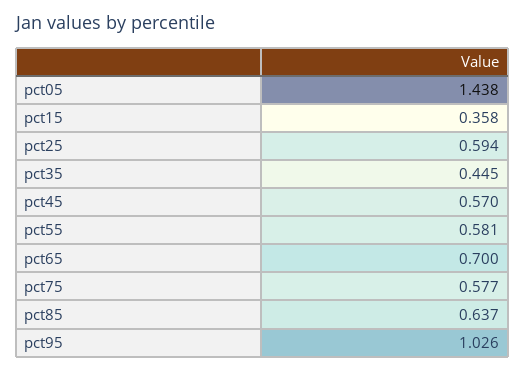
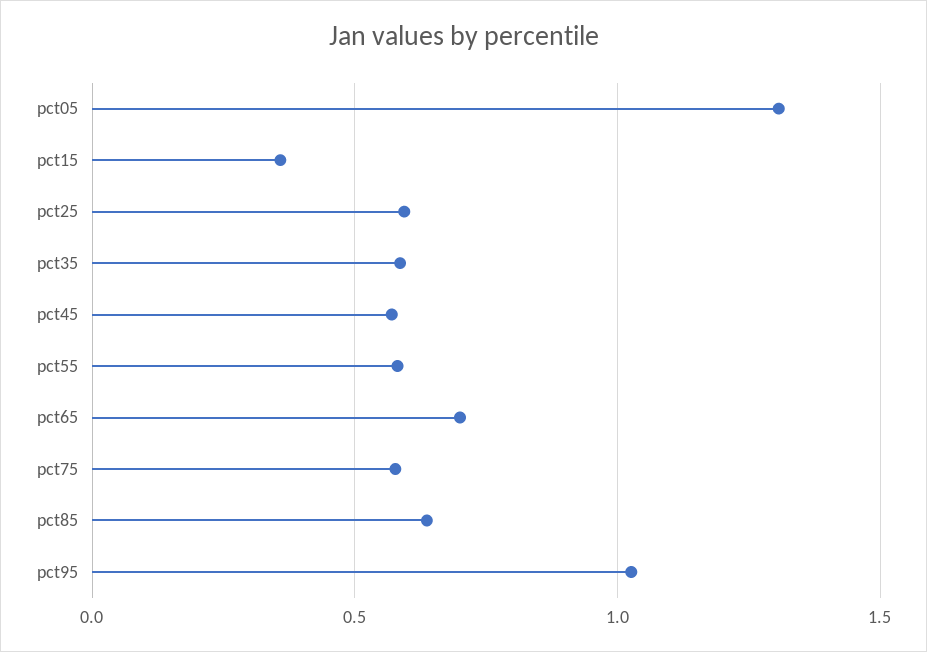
pct05: 1.438 -> 1.3
pct35: 0.445 -> 0.6

